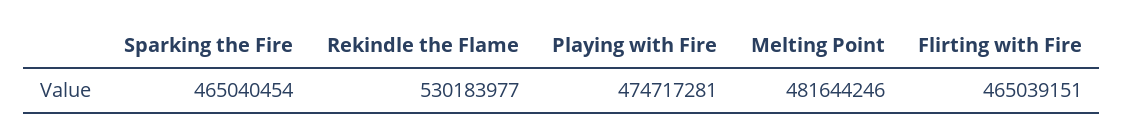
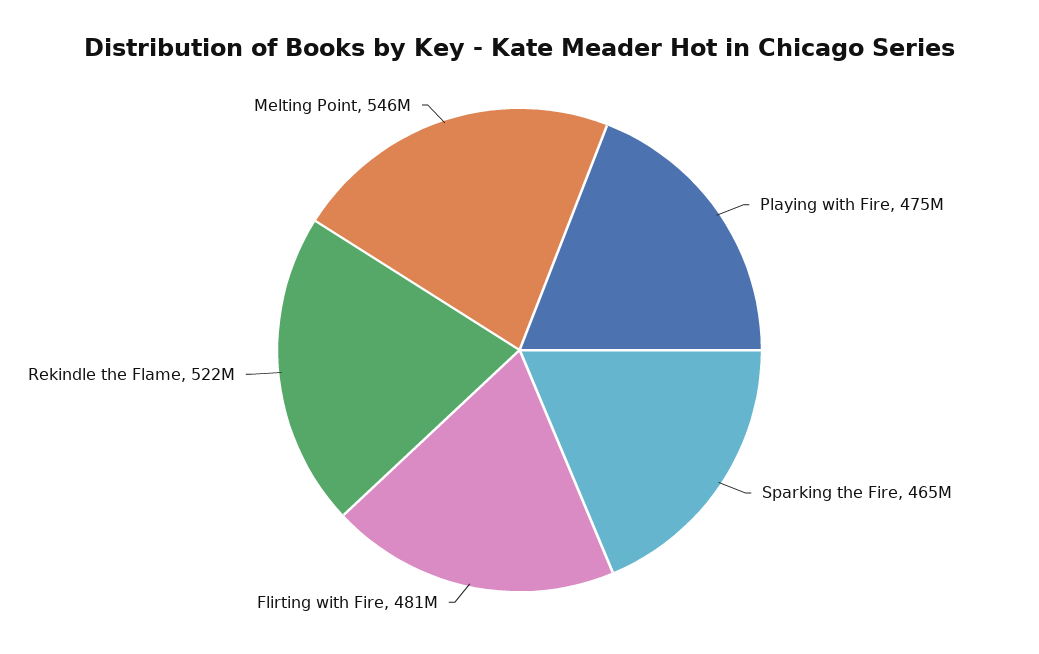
Rekindle the Flame: 530183977 -> 522000000
Melting Point: 481644246 -> 546000000
Flirting with Fire: 465039151 -> 481000000

